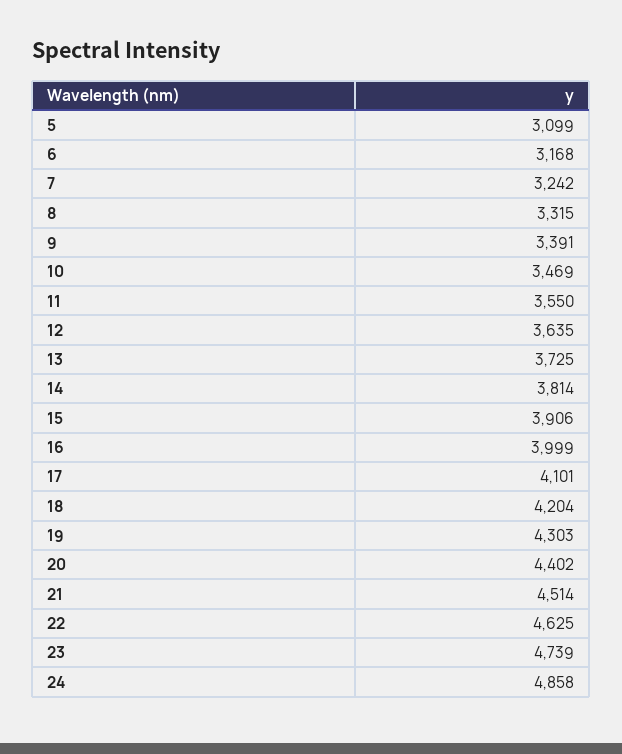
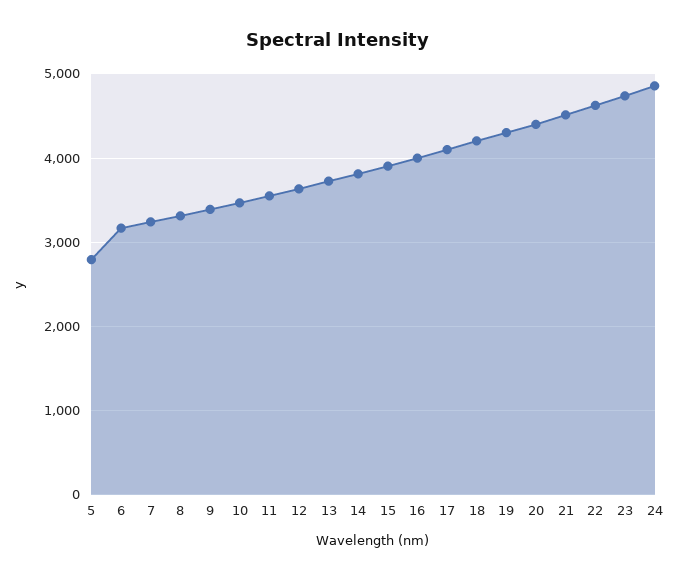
5: 3099 -> 2800

